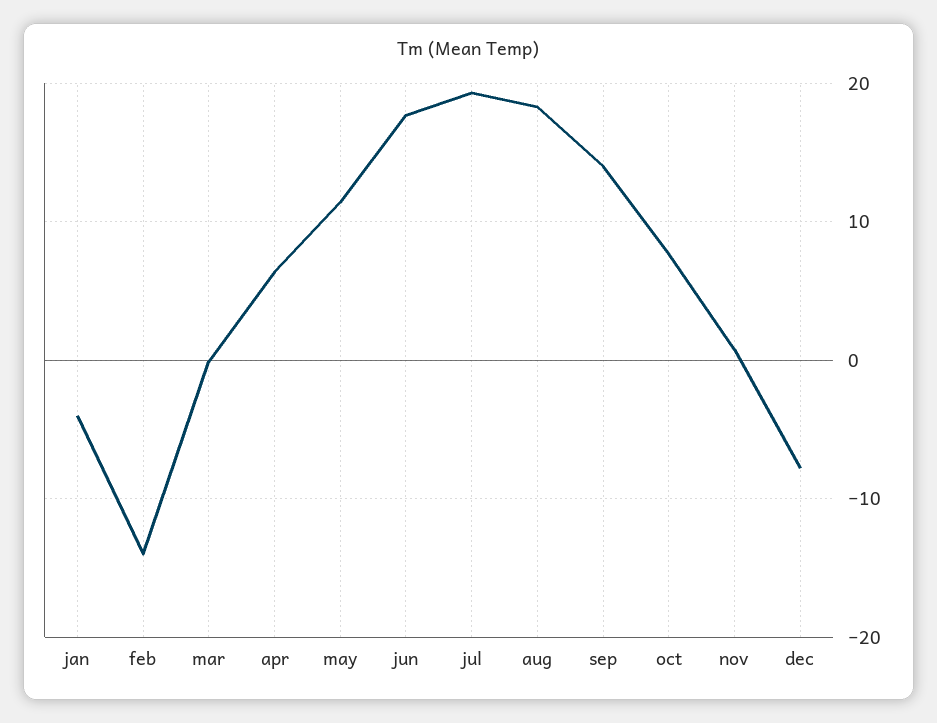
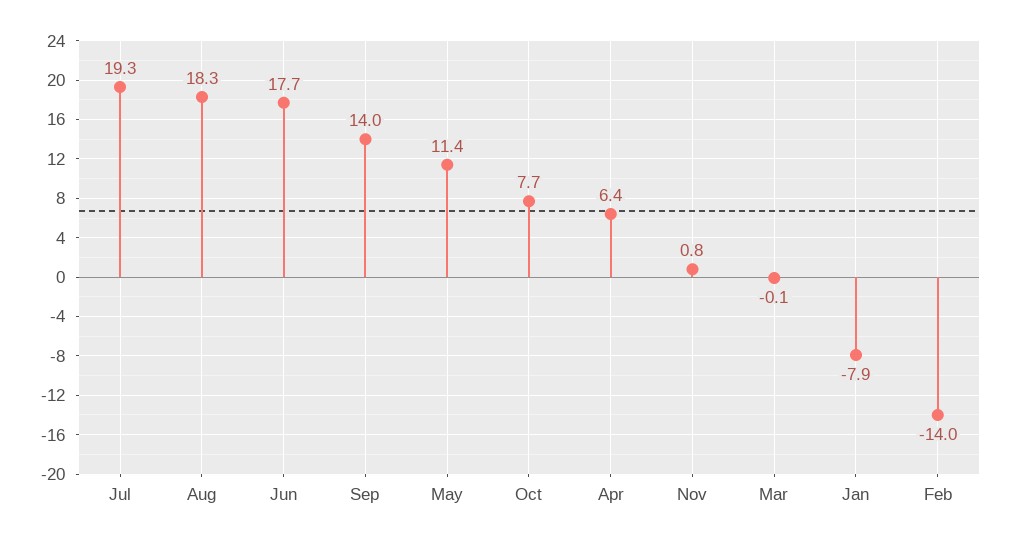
jan: -4 -> -7.9
dec: -8 -> none

